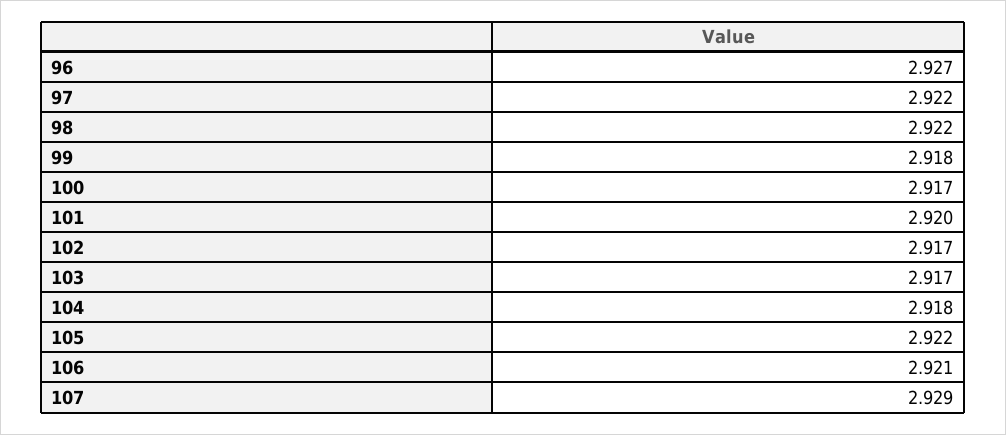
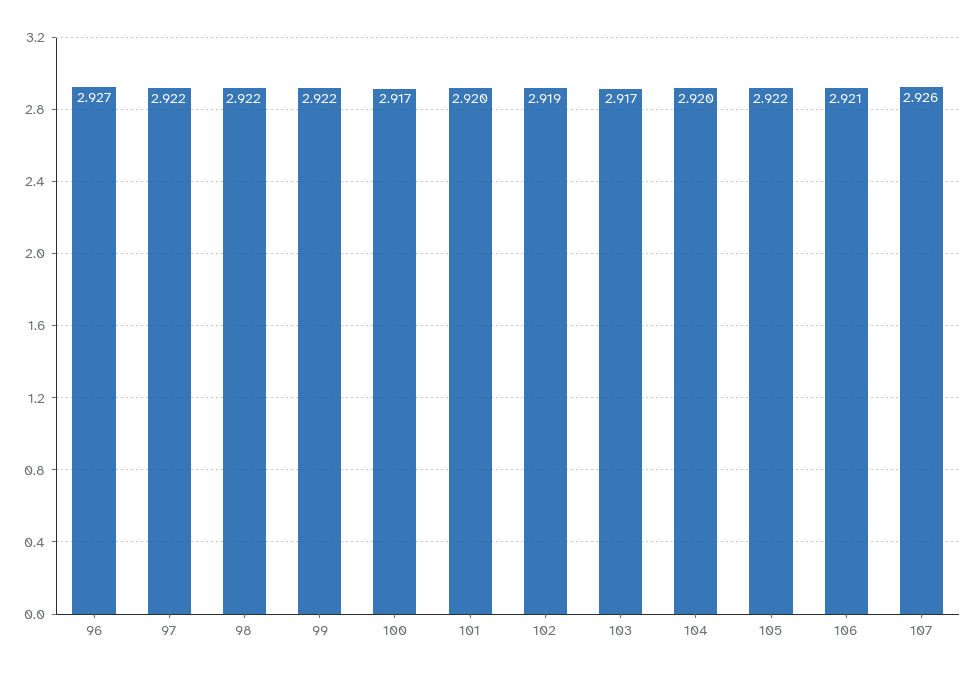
99: 2.918 -> 2.922
102: 2.917 -> 2.919
104: 2.918 -> 2.92
107: 2.929 -> 2.926

